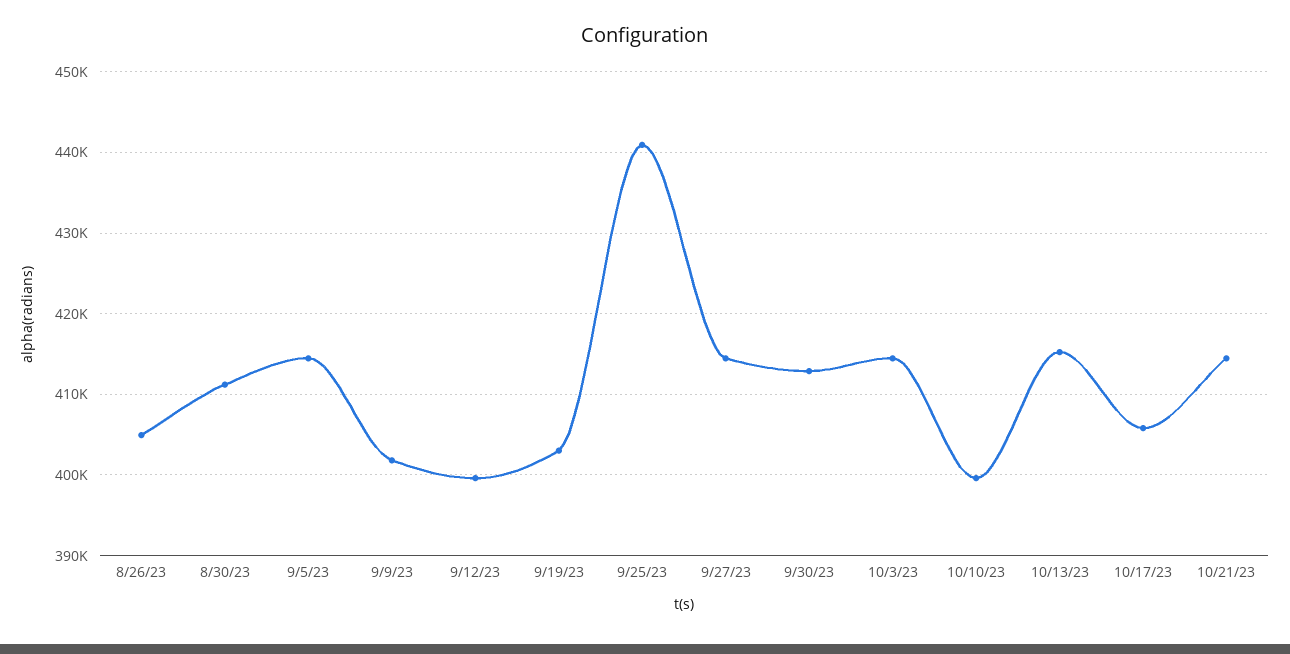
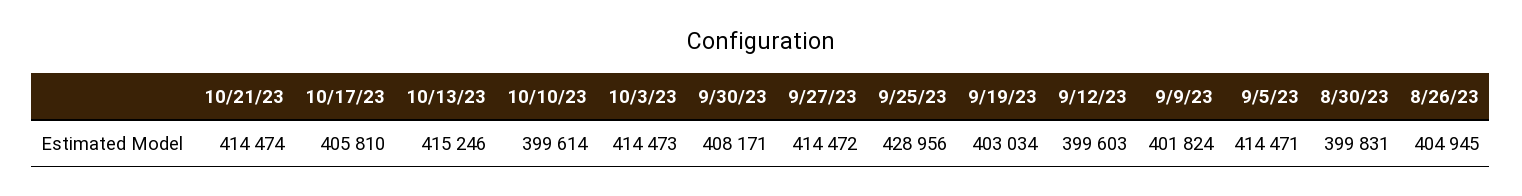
8/30/23: 411000 -> 399831
9/25/23: 441000 -> 428956
9/30/23: 413000 -> 408171

